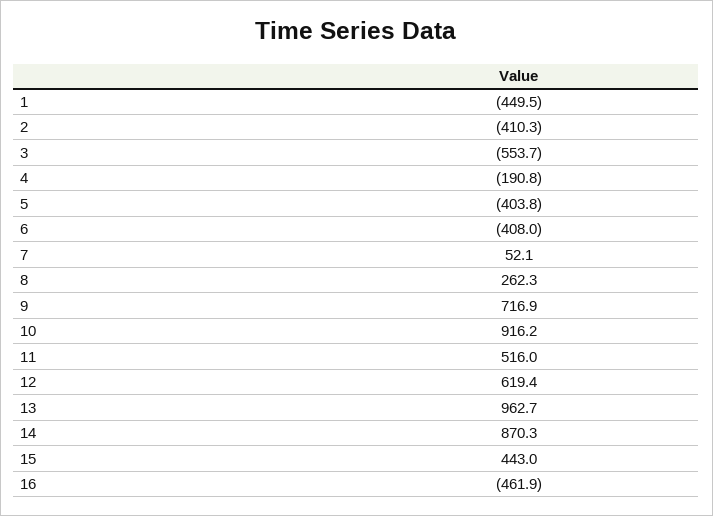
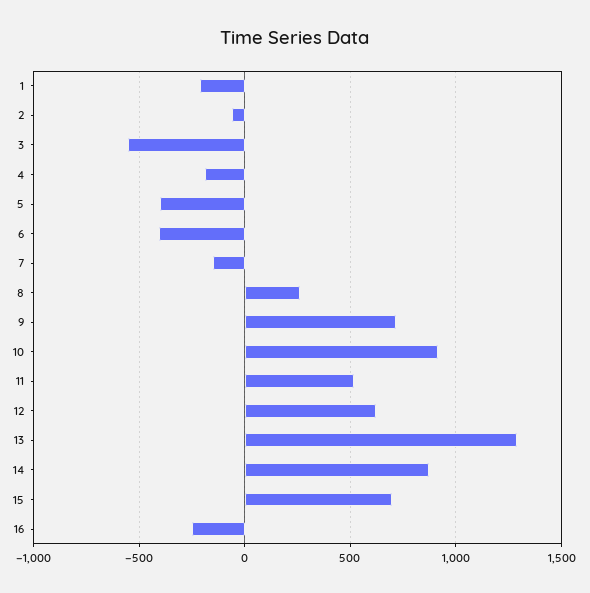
1: -449.5 -> -200
2: -410.3 -> -50
7: 52.1 -> -150
13: 962.7 -> 1300
15: 443 -> 700
16: -461.9 -> -250

